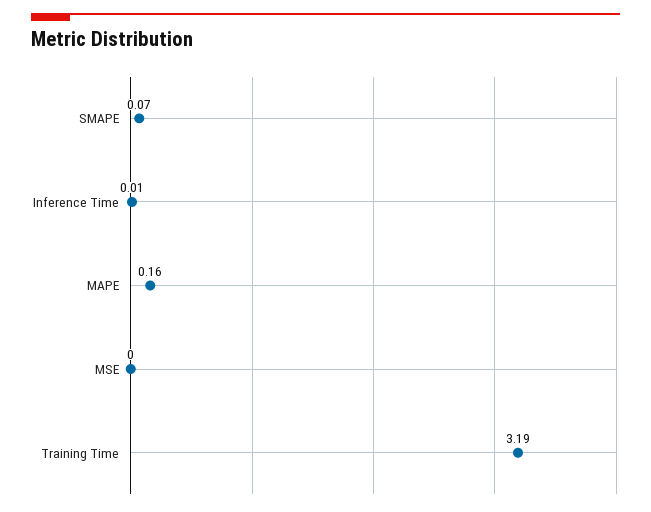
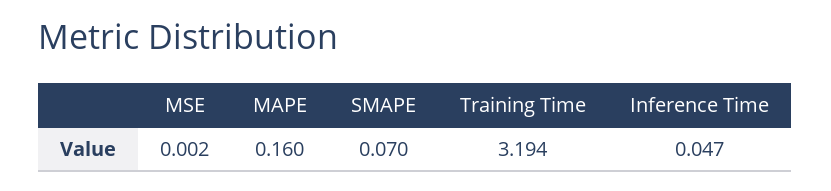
Inference Time: 0.01 -> 0.047

